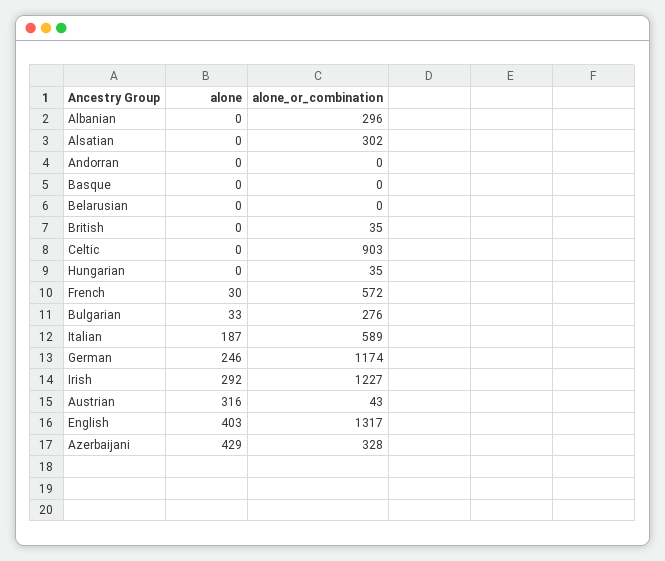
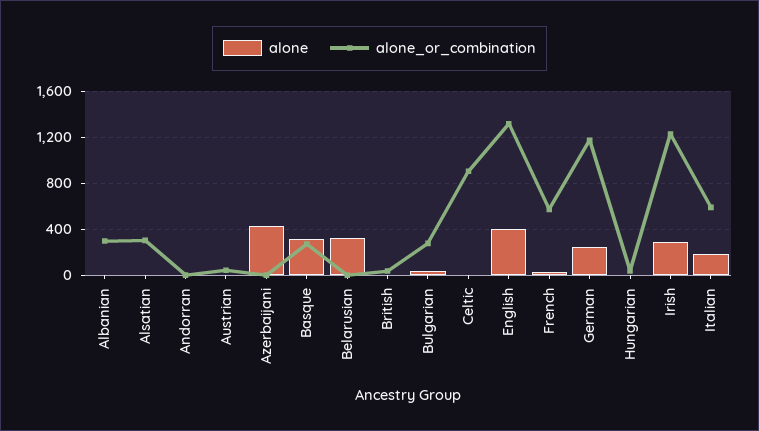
alone, Basque: 0 -> 300
alone_or_combination, Basque: 0 -> 300
alone, Belarusian: 0 -> 300
alone, Austrian: 316 -> 0
alone_or_combination, Azerbaijani: 328 -> 0

